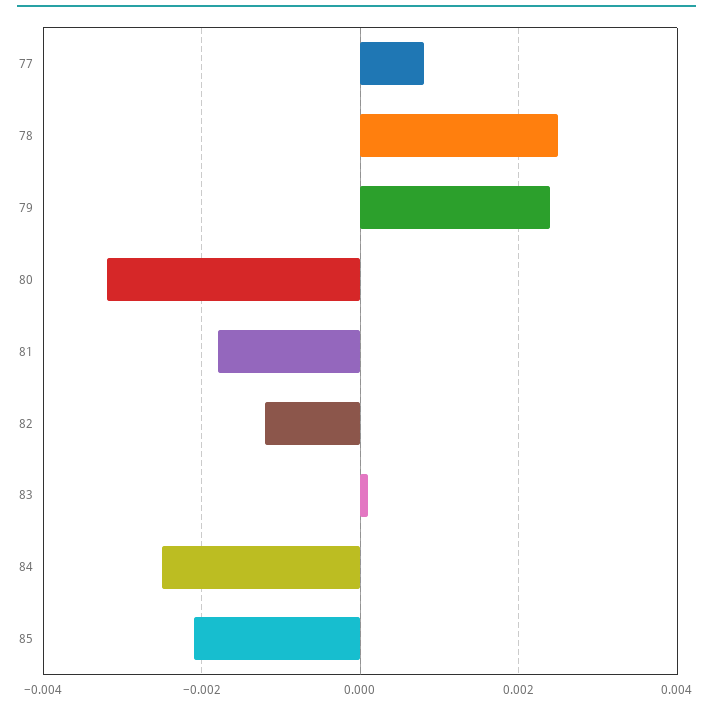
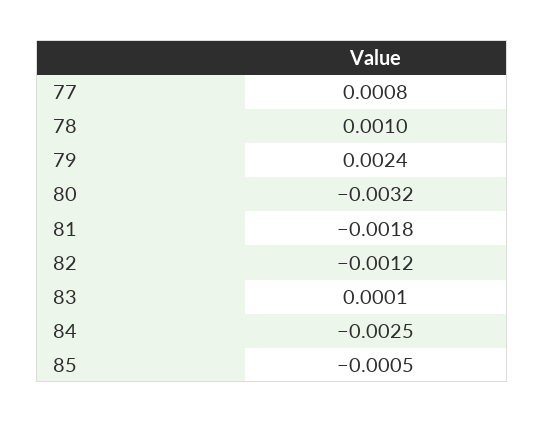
78: 0.0025 -> 0.001
85: -0.002 -> -0.0005

